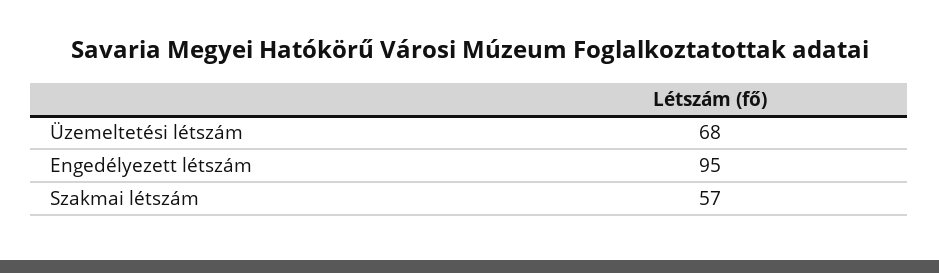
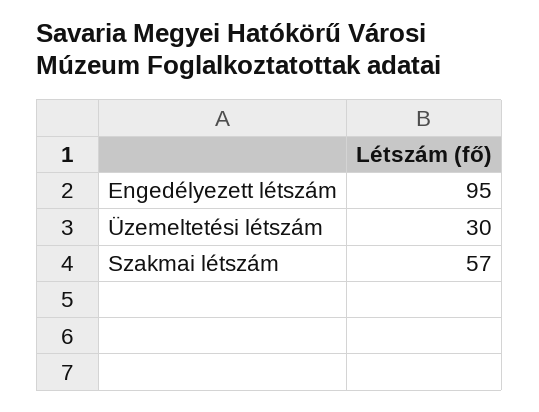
Üzemeltetési létszám: 68 -> 30

